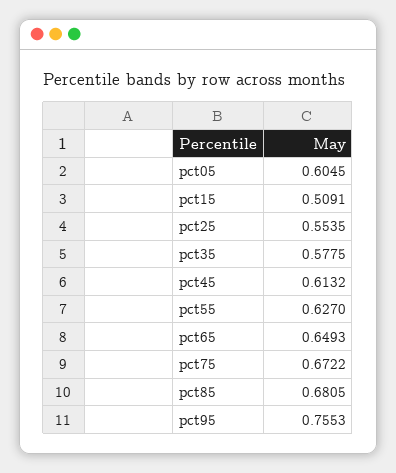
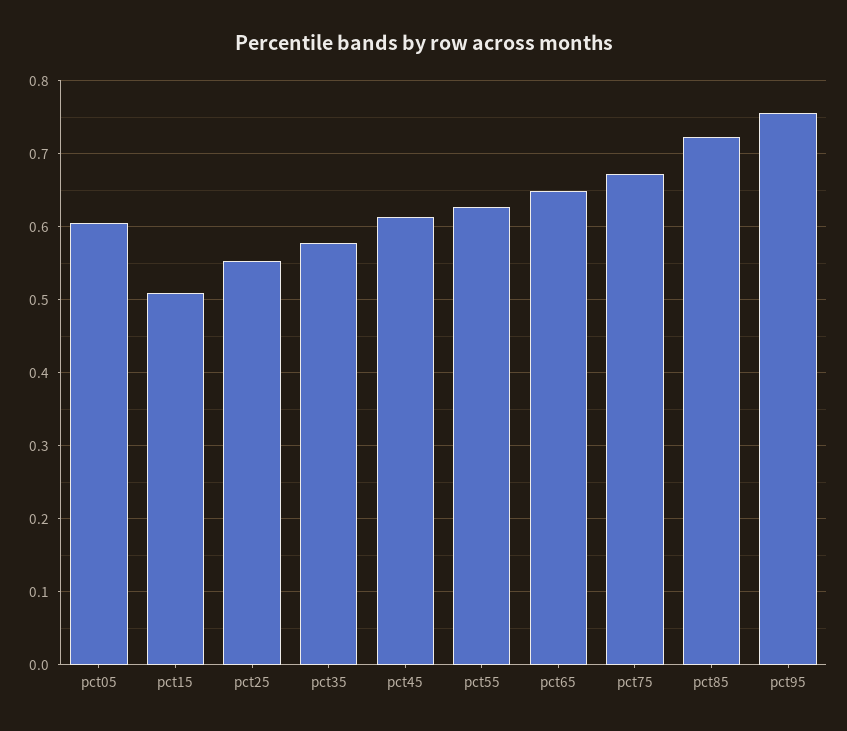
pct85: 0.6805 -> 0.72

